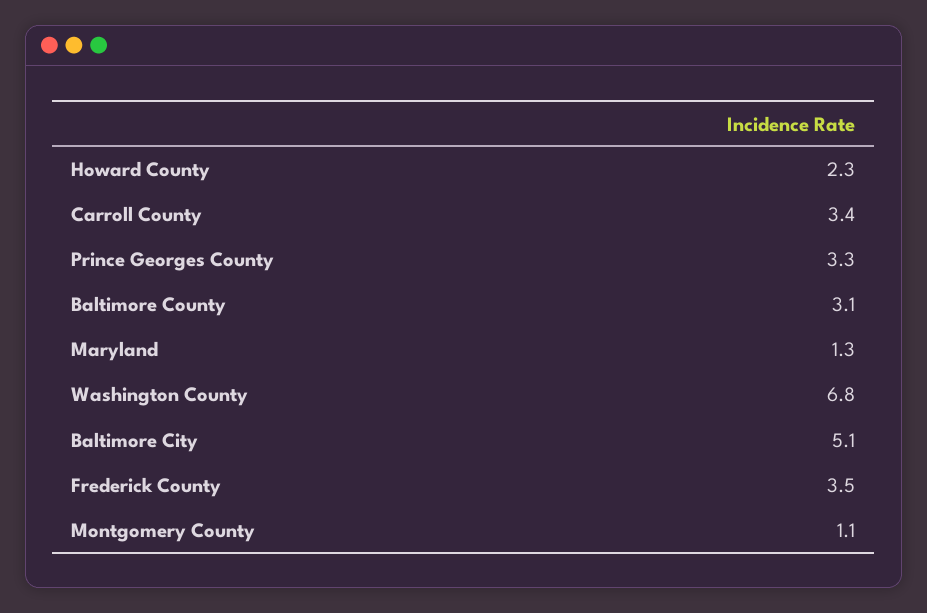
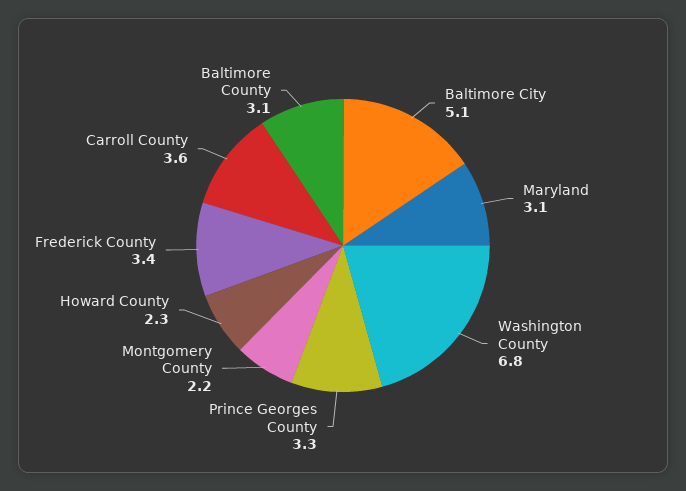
Carroll County: 3.4 -> 3.6
Maryland: 1.3 -> 3.1
Frederick County: 3.5 -> 3.4
Montgomery County: 1.1 -> 2.2

